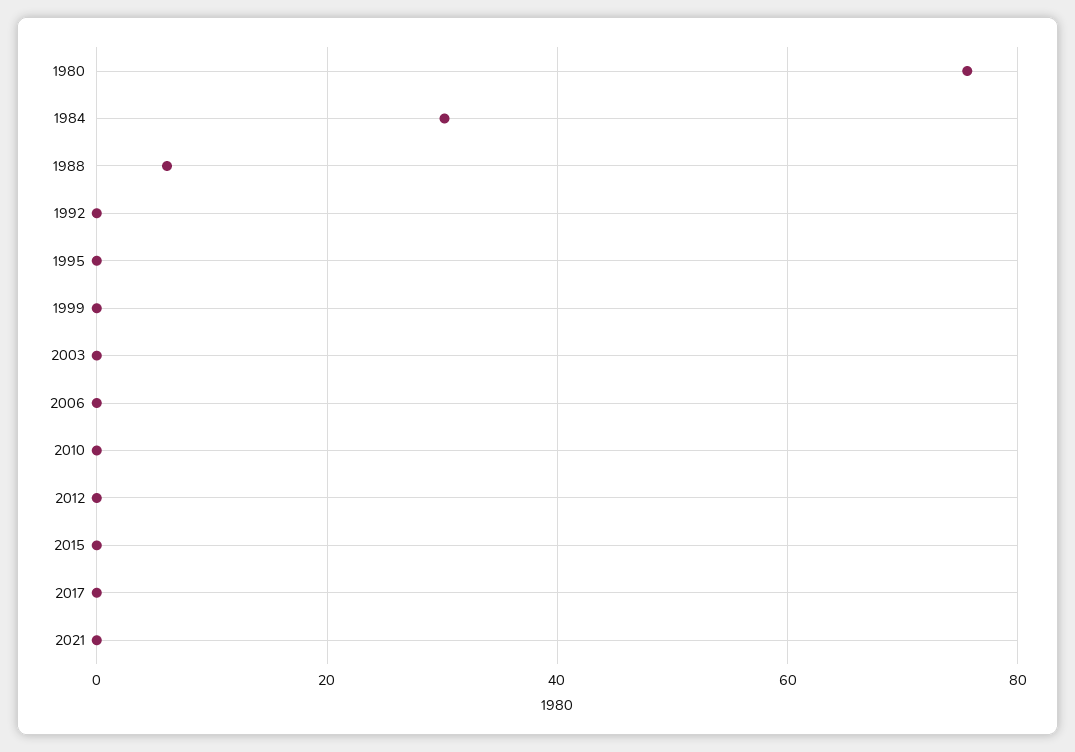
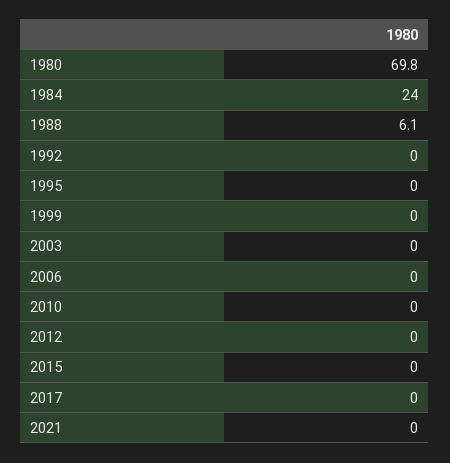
1980: 76 -> 69.8
1984: 30 -> 24

